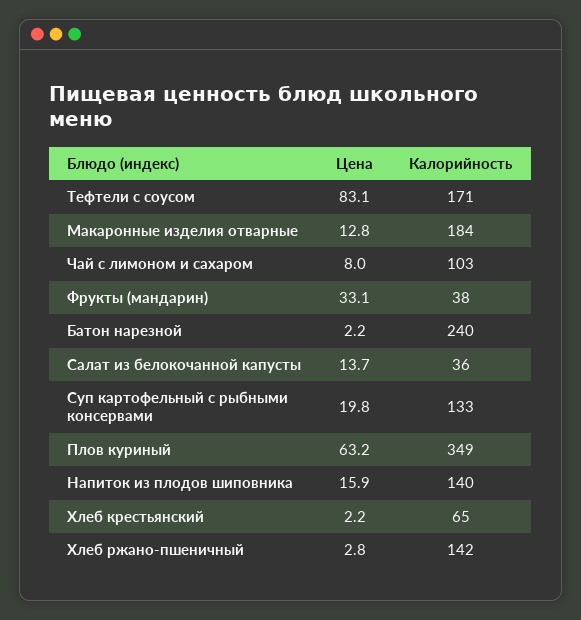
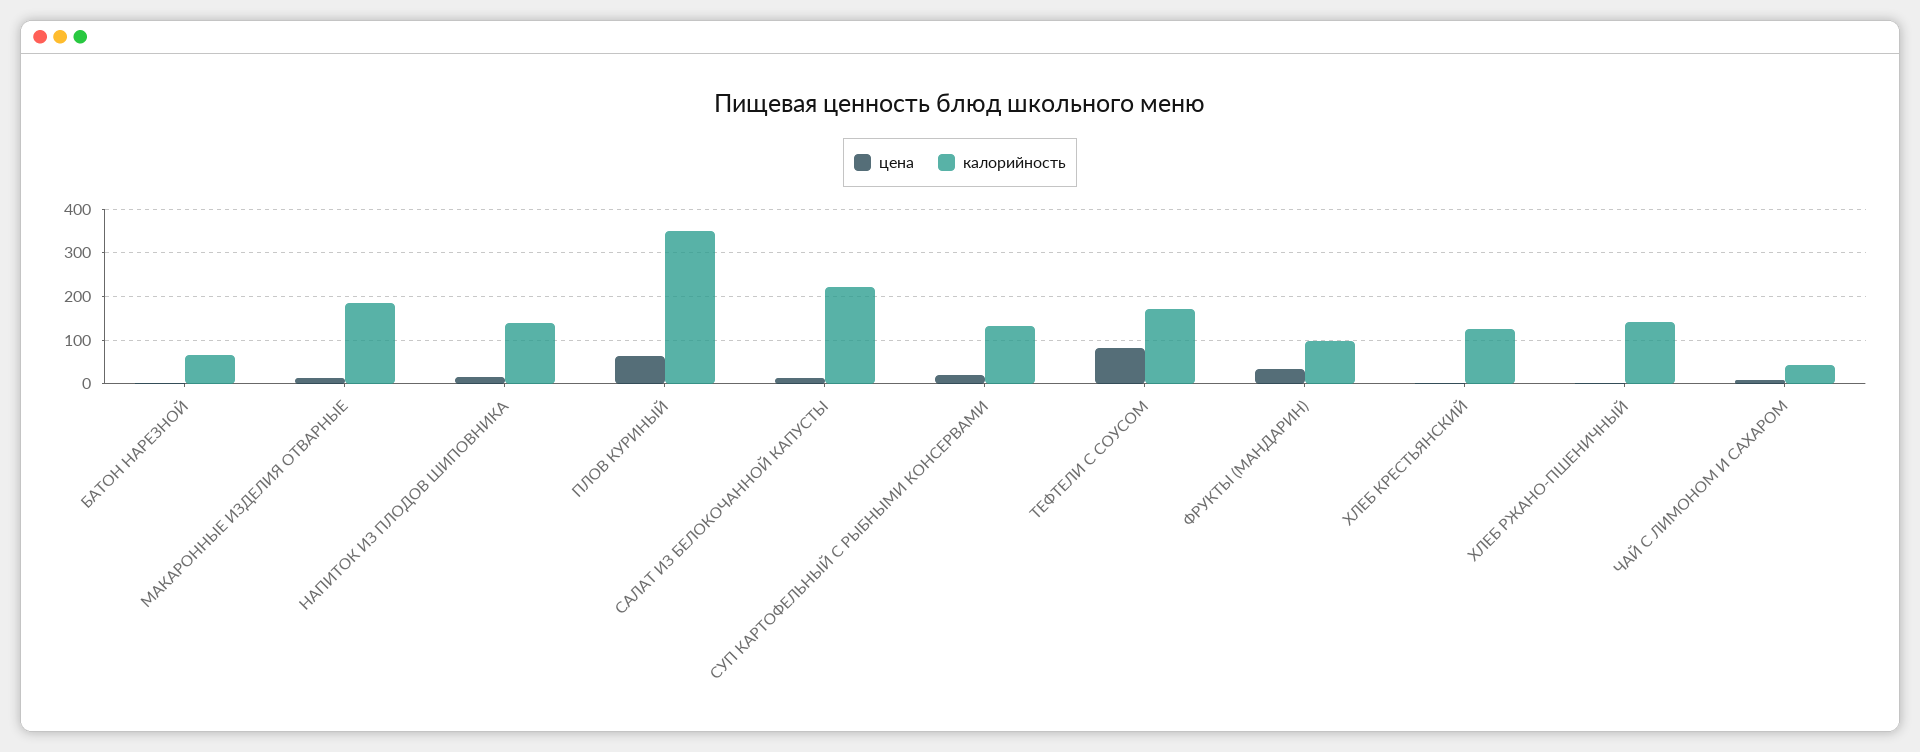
Калорийность, Чай с лимоном и сахаром: 103 -> 40
Калорийность, Фрукты (мандарин): 38 -> 100
Калорийность, Батон нарезной: 240 -> 60
Калорийность, Салат из белокочанной капусты: 36 -> 220
Калорийность, Хлеб крестьянский: 65 -> 120

